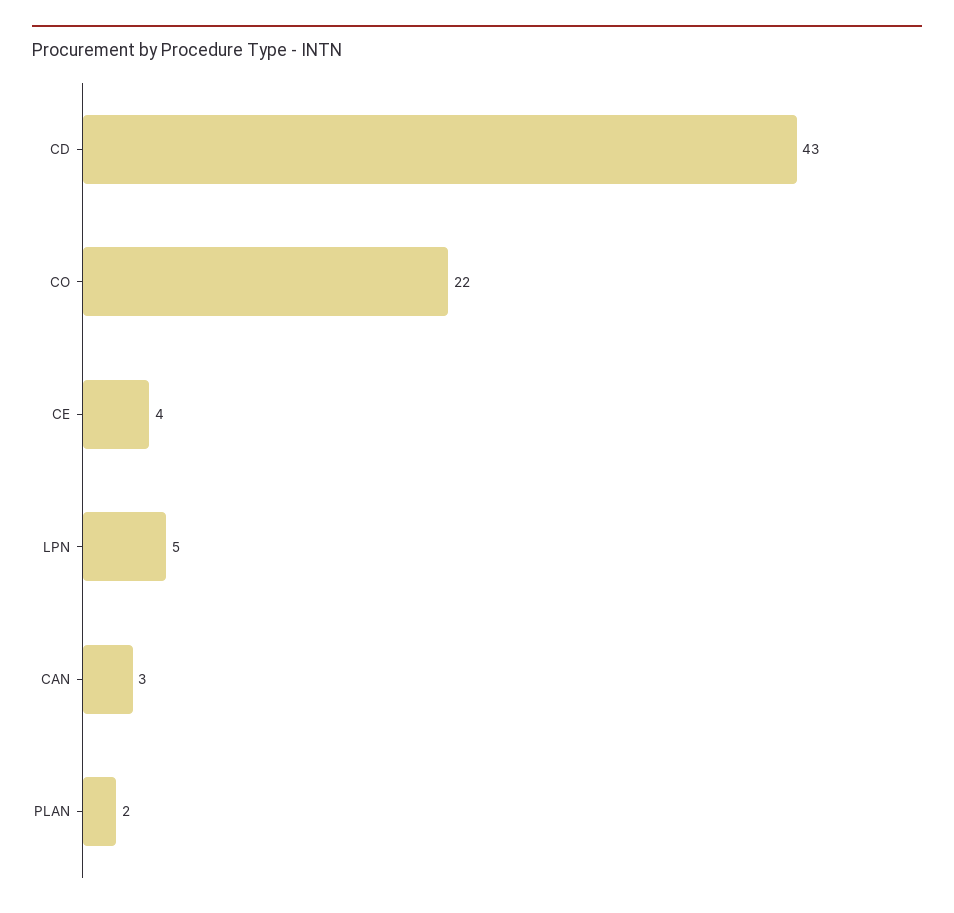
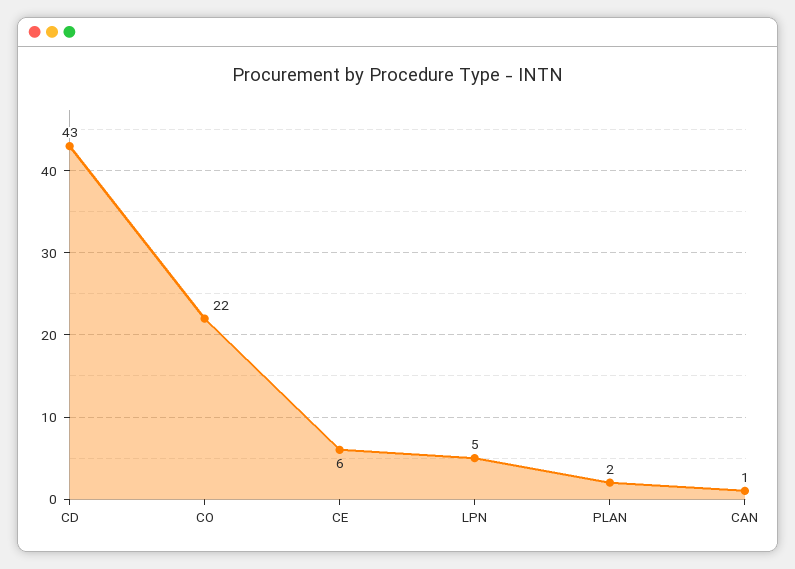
CE: 4 -> 6
CAN: 3 -> 1

